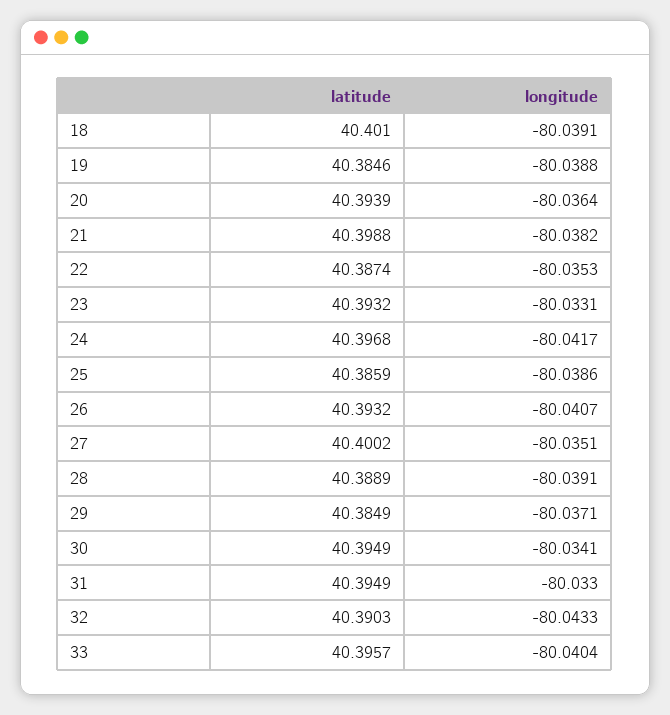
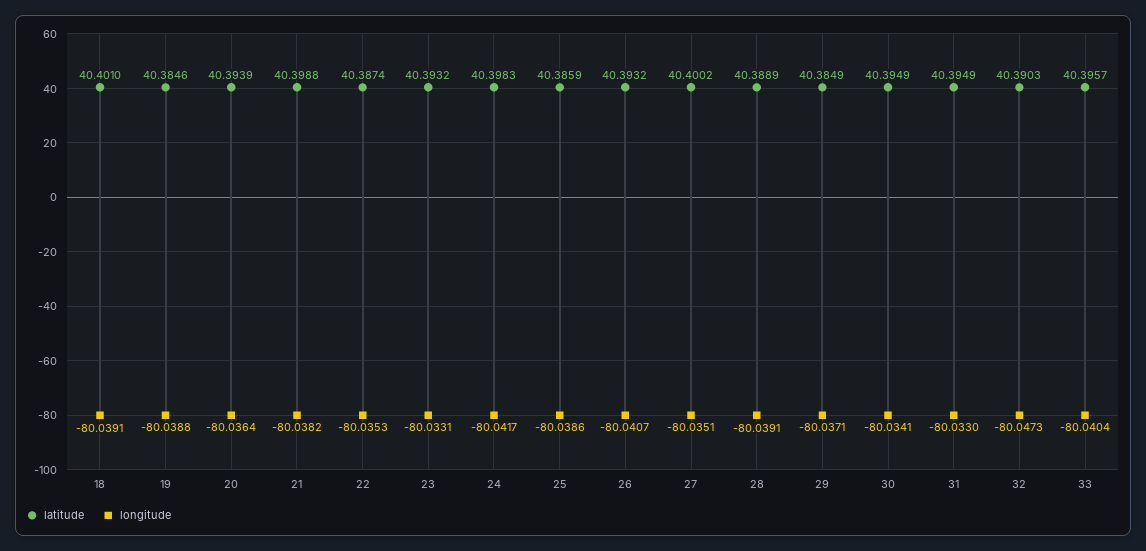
latitude, 24: 40.3968 -> 40.3983
longitude, 32: -80.0433 -> -80.0473

